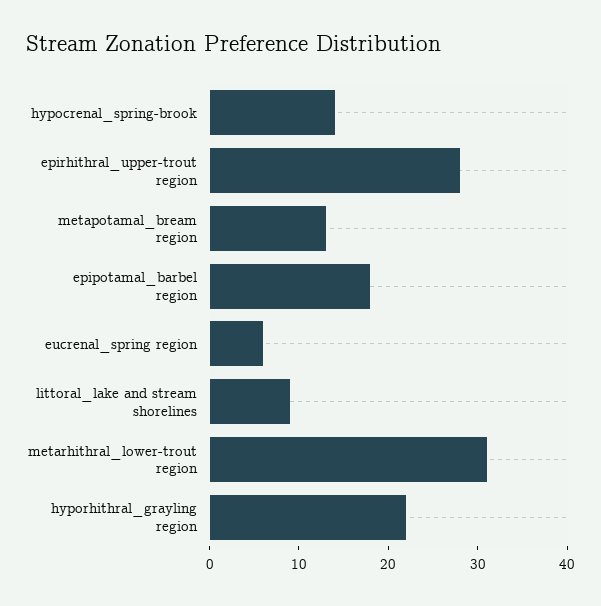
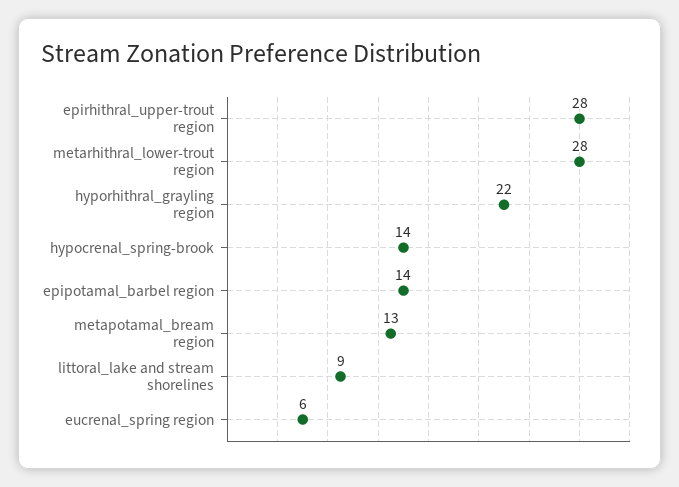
epipotamal_barbel region: 18 -> 14
metarhithral_lower-trout region: 31 -> 28

